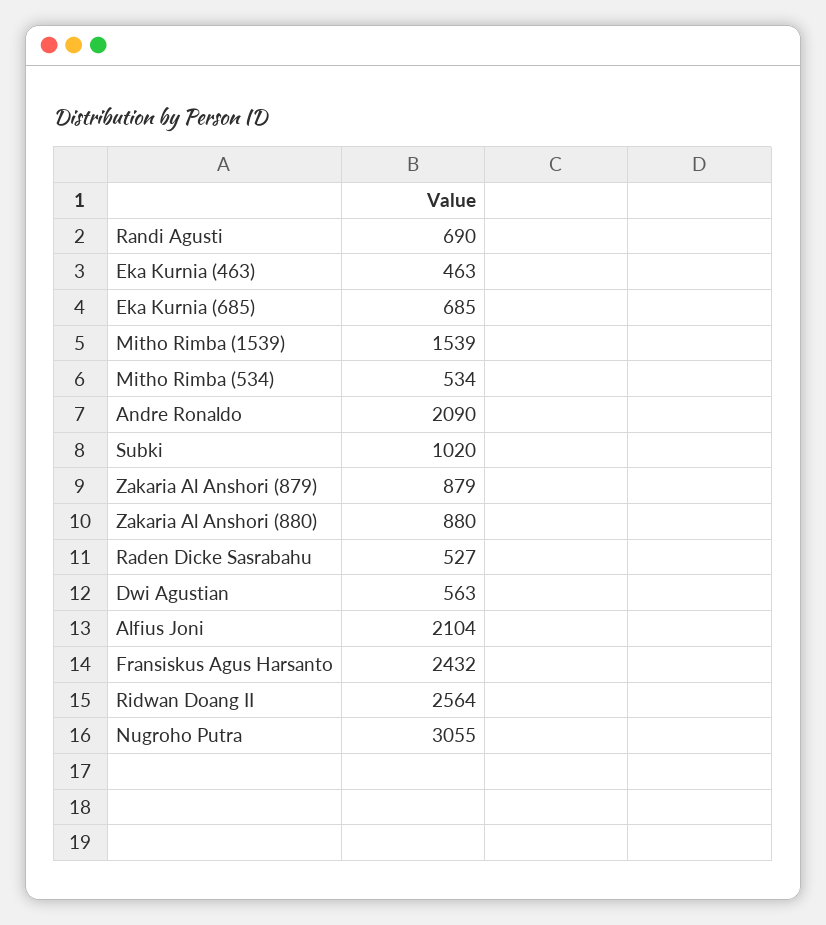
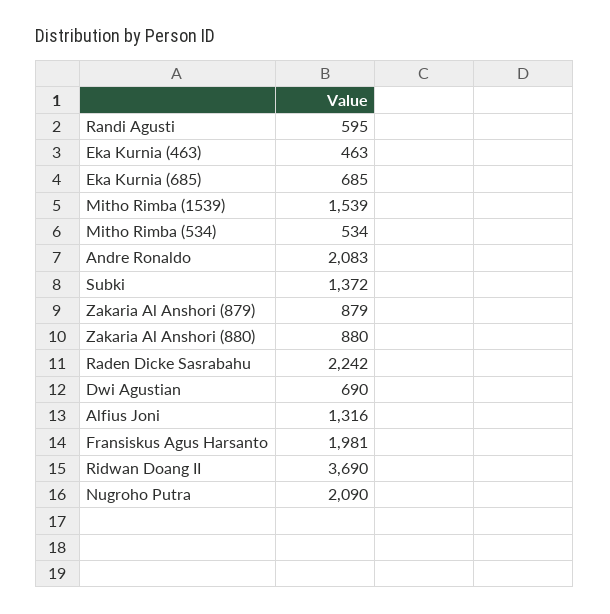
Randi Agusti: 690 -> 595
Andre Ronaldo: 2090 -> 2083
Subki: 1020 -> 1372
Raden Dicke Sasrabahu: 527 -> 2242
Dwi Agustian: 563 -> 690
Alfius Joni: 2104 -> 1316
Fransiskus Agus Harsanto: 2432 -> 1981
Ridwan Doang II: 2564 -> 3690
Nugroho Putra: 3055 -> 2090

